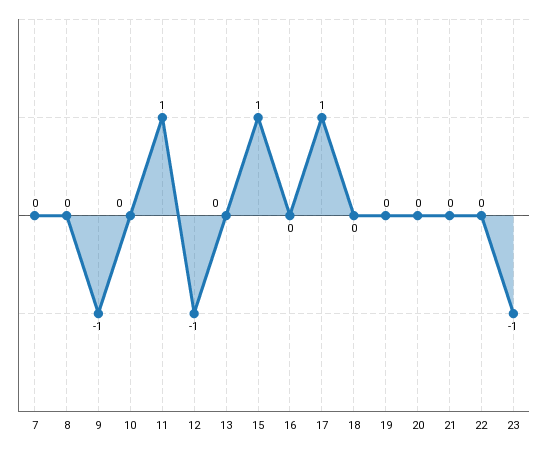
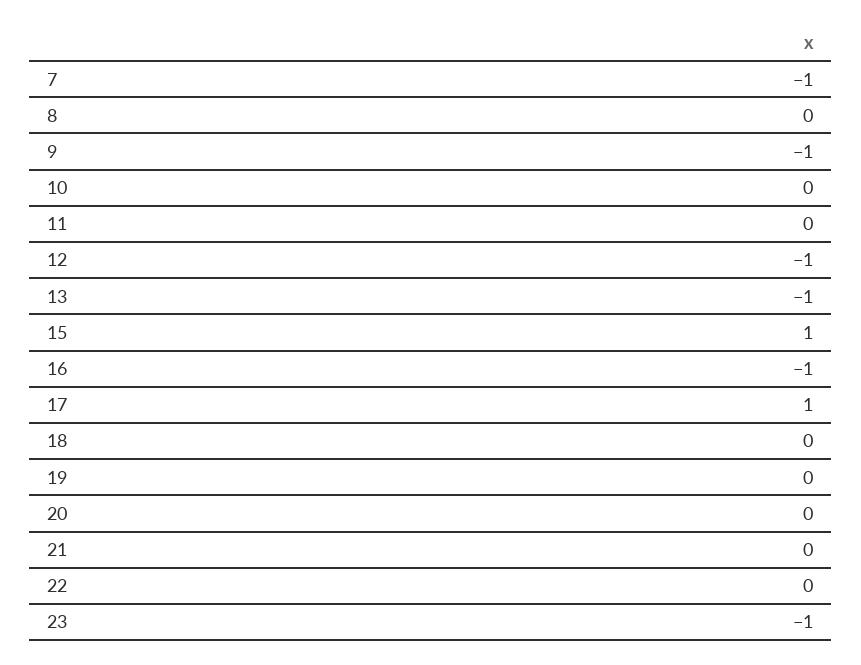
7: 0 -> -1
11: 1 -> 0
13: 0 -> -1
16: 0 -> -1

